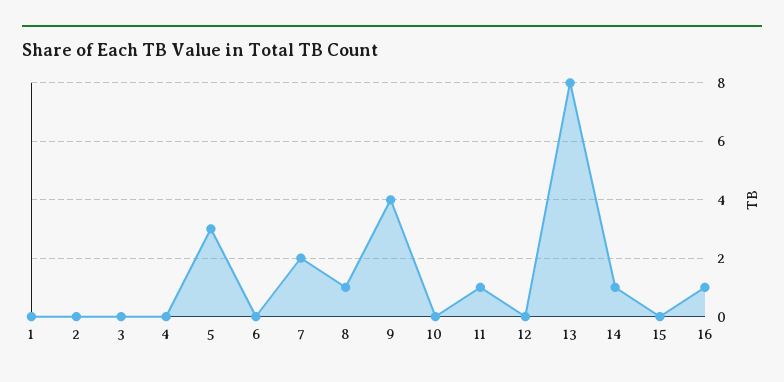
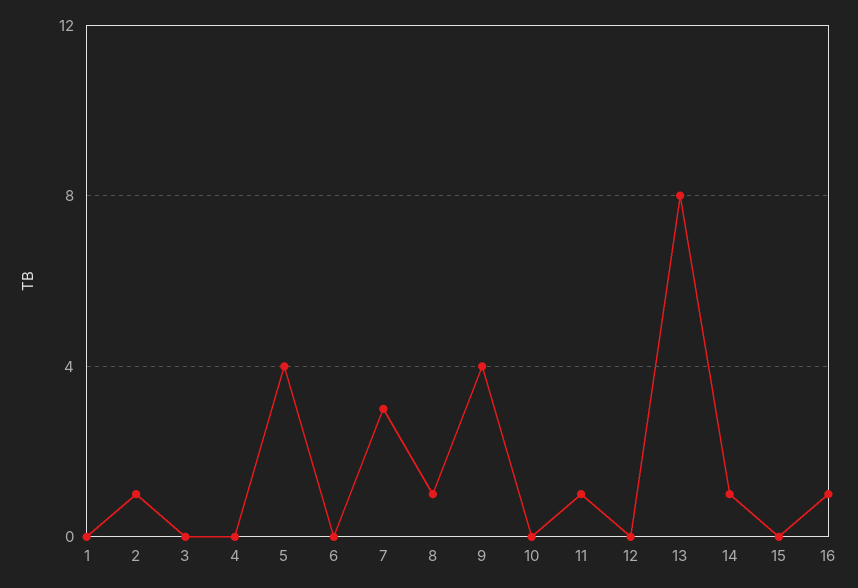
2: 0 -> 1
5: 3 -> 4
7: 2 -> 3

